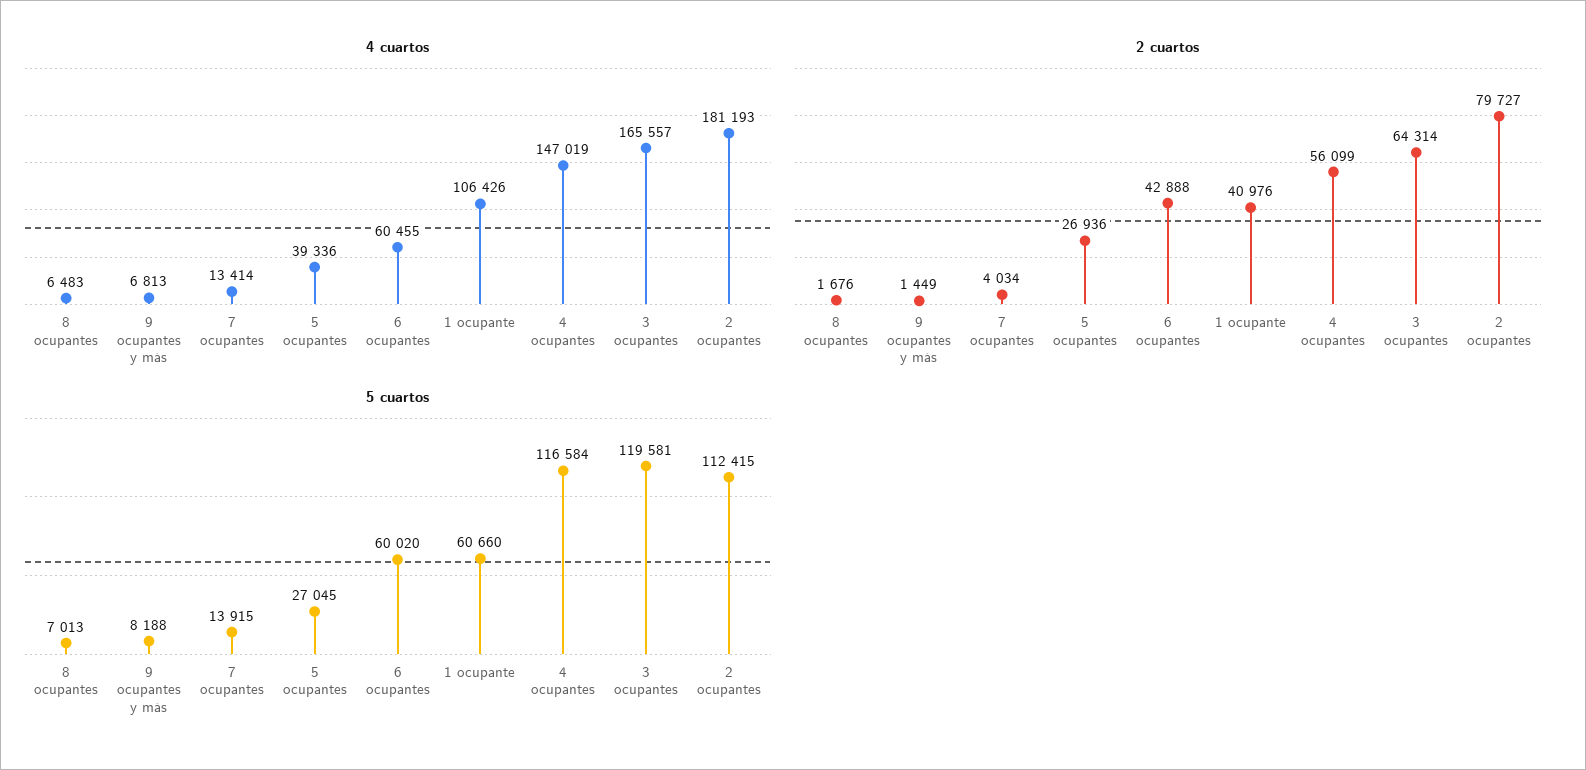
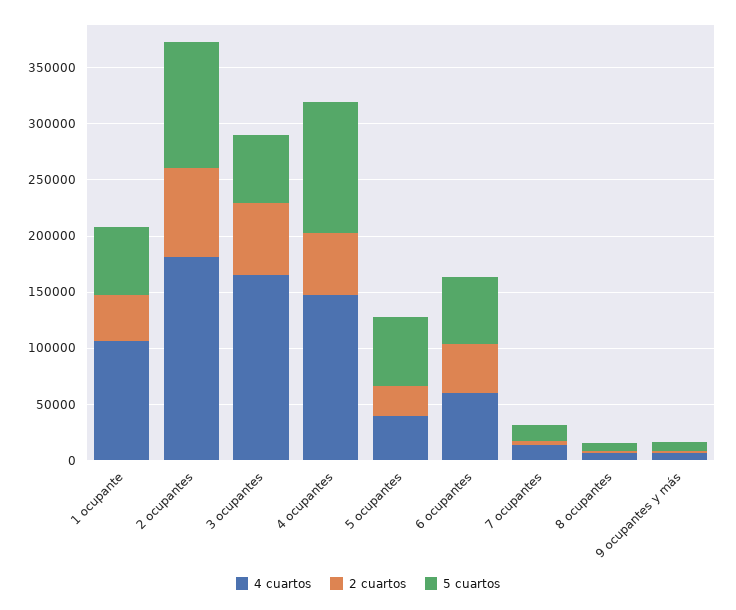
5 cuartos, 5 ocupantes: 27045 -> 60000
5 cuartos, 3 ocupantes: 119581 -> 60000

